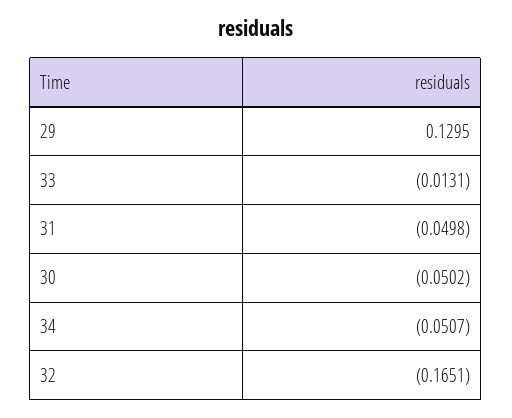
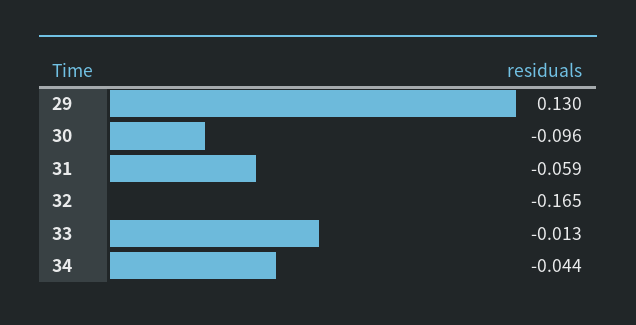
31: -0.0498 -> -0.059
30: -0.0502 -> -0.096
34: -0.0507 -> -0.044

